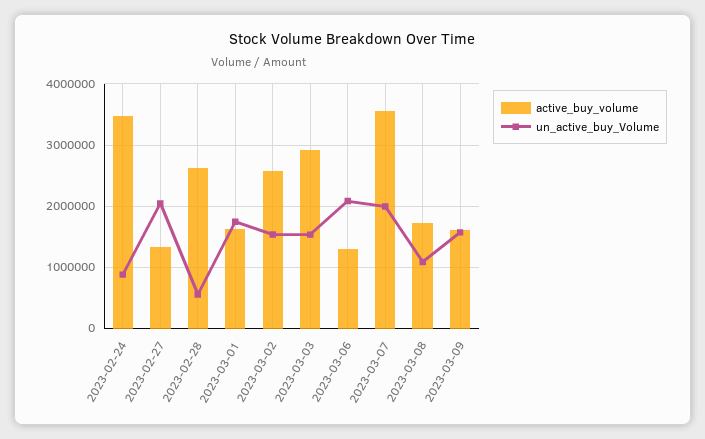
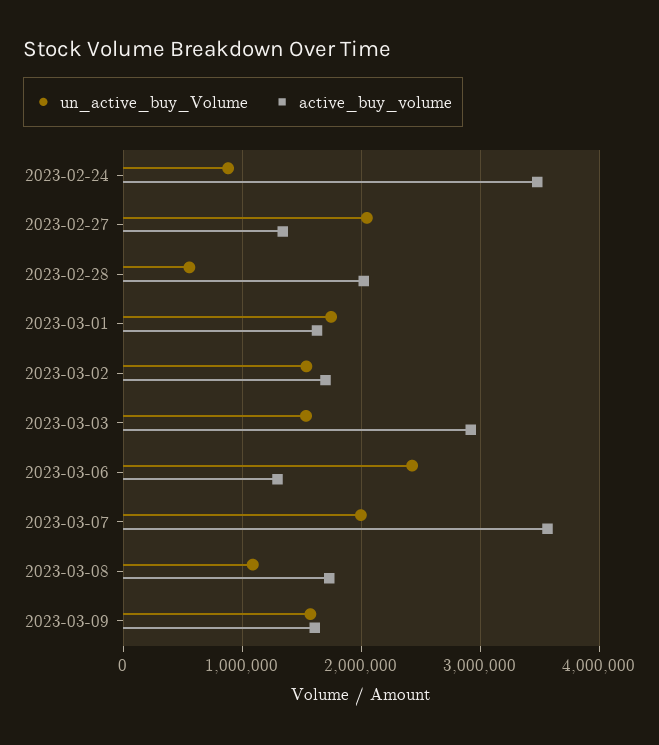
active_buy_volume, 2023-02-28: 2600000 -> 2000000
active_buy_volume, 2023-03-02: 2600000 -> 1700000
un_active_buy_Volume, 2023-03-06: 2100000 -> 2400000

